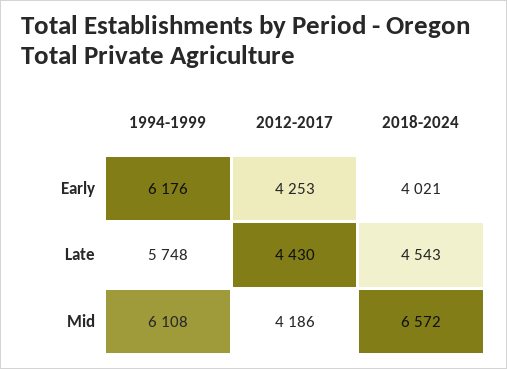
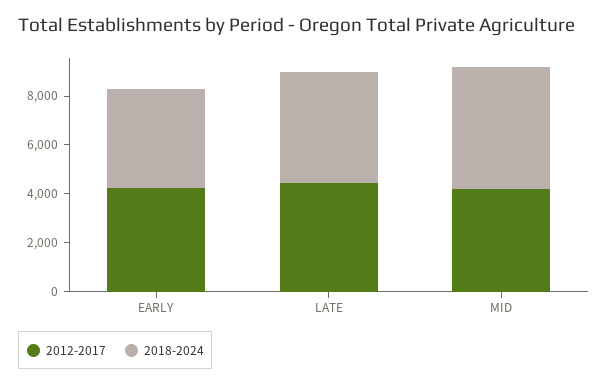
1994-1999, Early: 6176 -> none
1994-1999, Late: 5748 -> none
1994-1999, Mid: 6108 -> none
2018-2024, Mid: 6572 -> 5000

